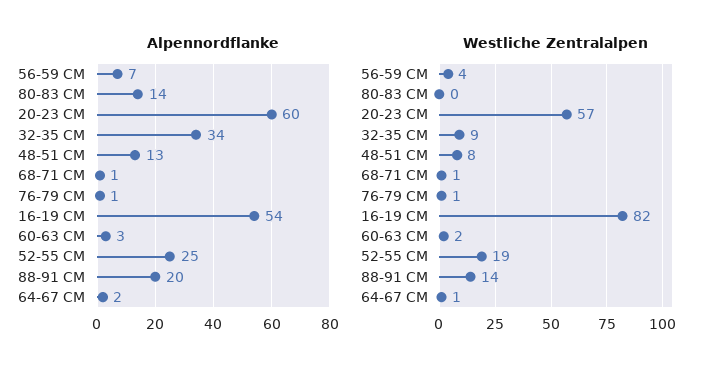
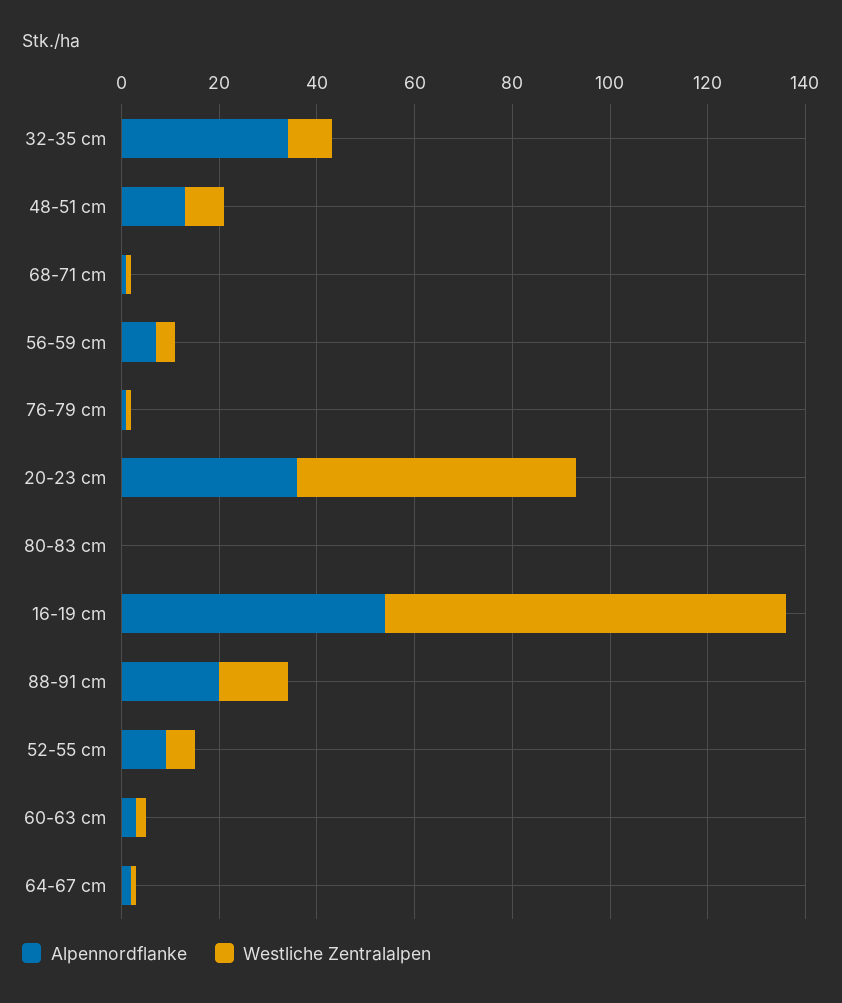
Alpennordflanke, 80-83 CM: 14 -> 0
Alpennordflanke, 20-23 CM: 60 -> 35
Alpennordflanke, 52-55 CM: 25 -> 10
Westliche Zentralalpen, 52-55 CM: 19 -> 5

